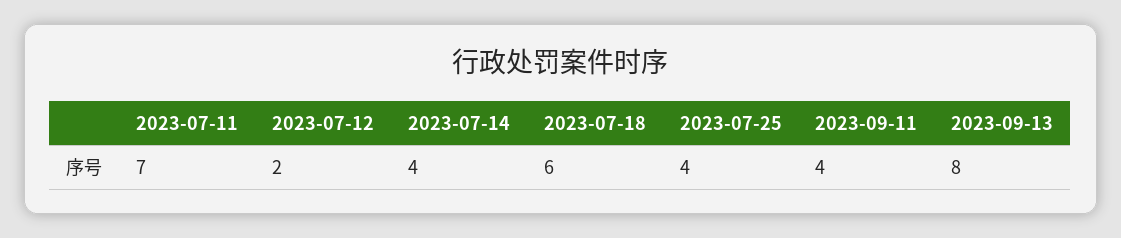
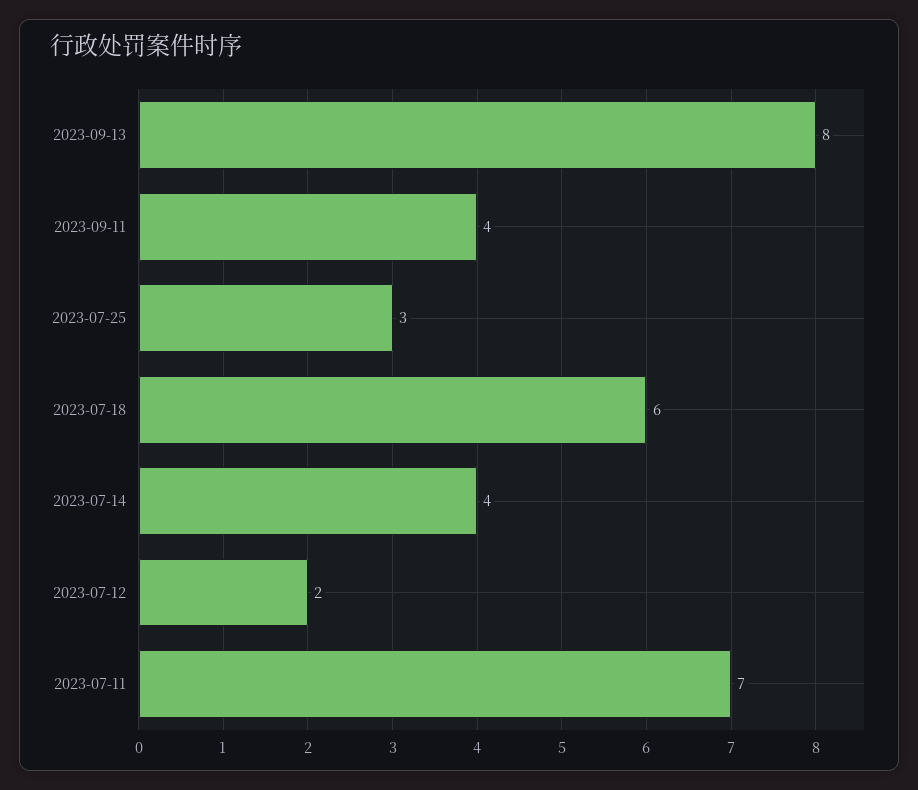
2023-07-25: 4 -> 3

